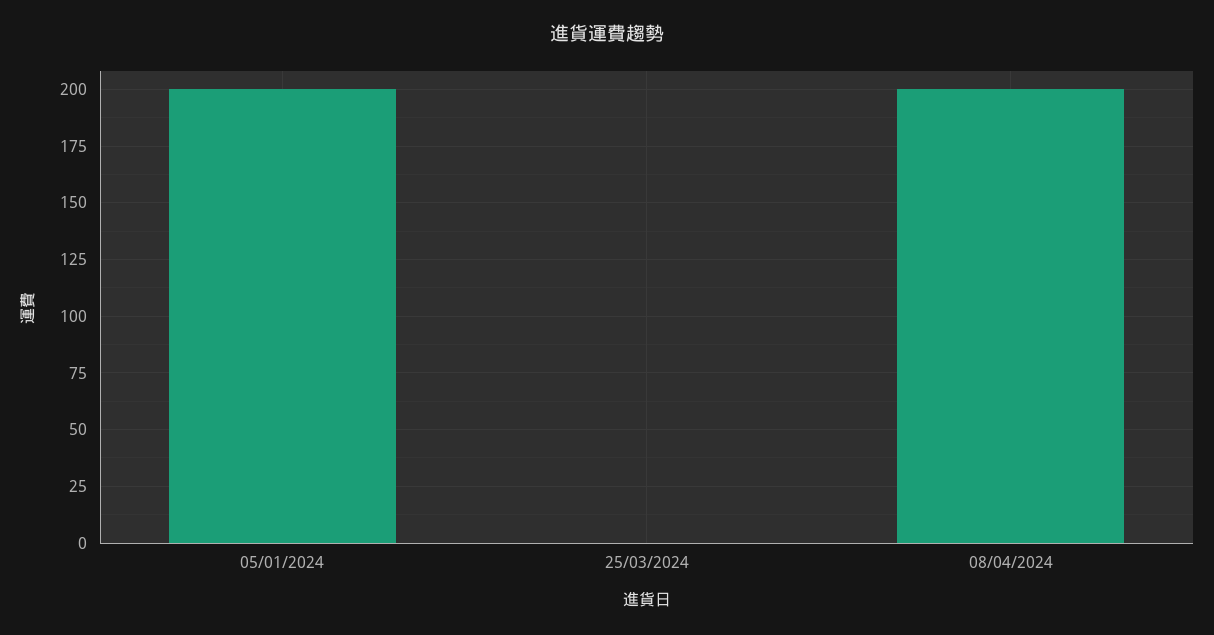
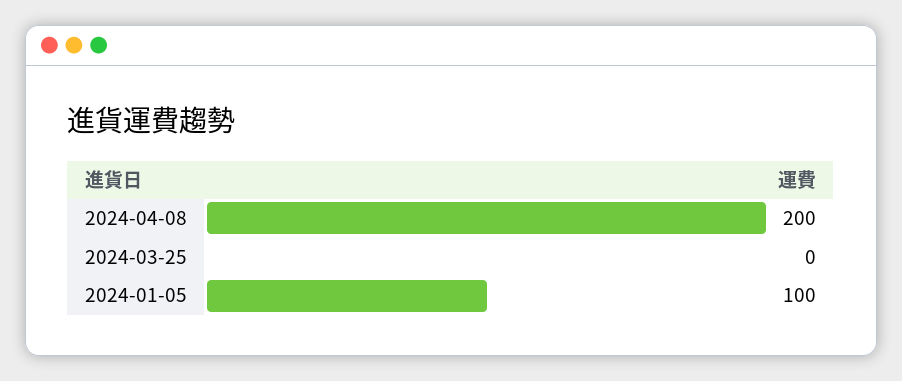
05/01/2024: 200 -> 100

